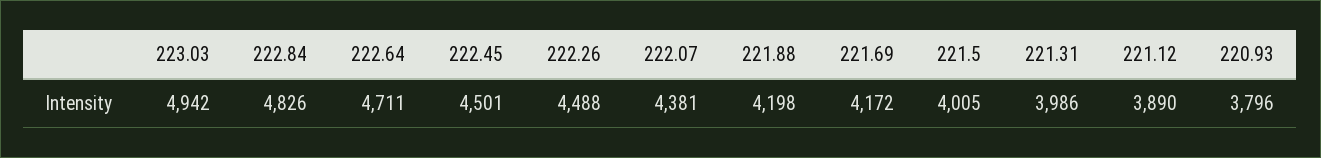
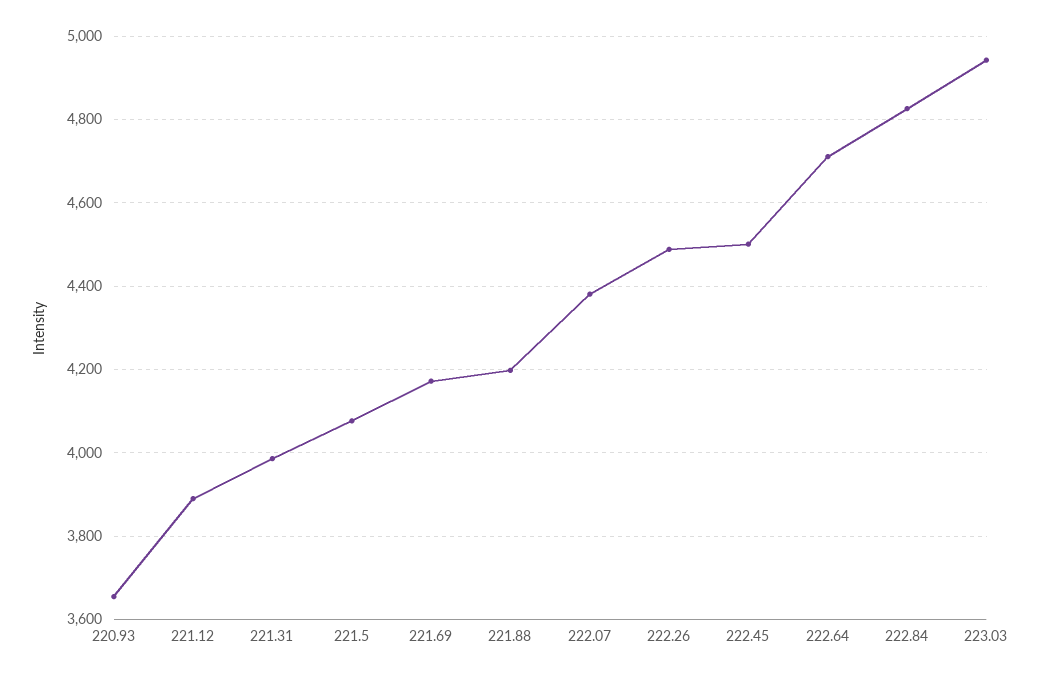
221.5: 4005 -> 4080
220.93: 3796 -> 3660

